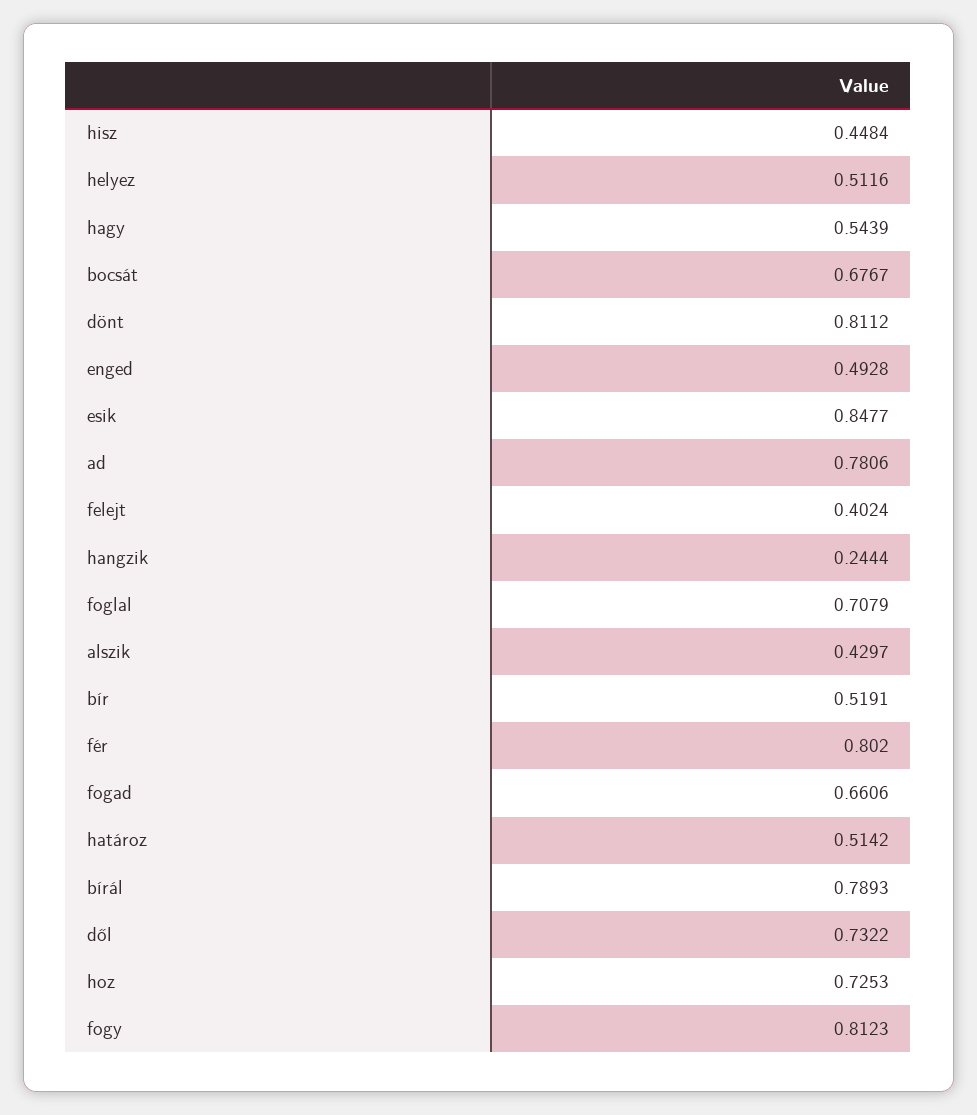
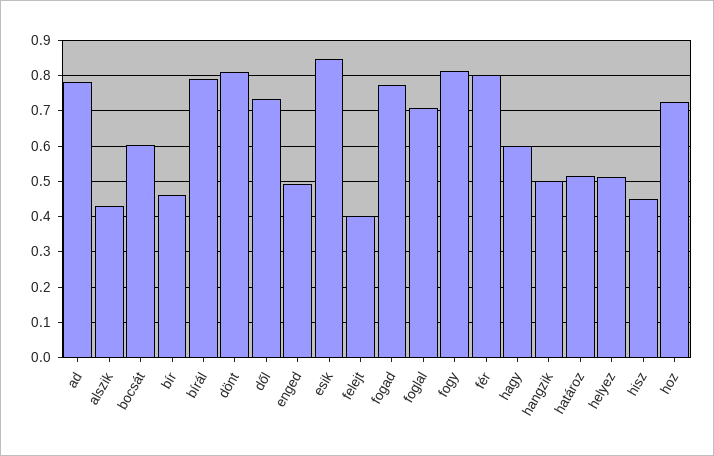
hagy: 0.5439 -> 0.6
bocsát: 0.6767 -> 0.6
hangzik: 0.2444 -> 0.5
bír: 0.5191 -> 0.46
fogad: 0.6606 -> 0.78

